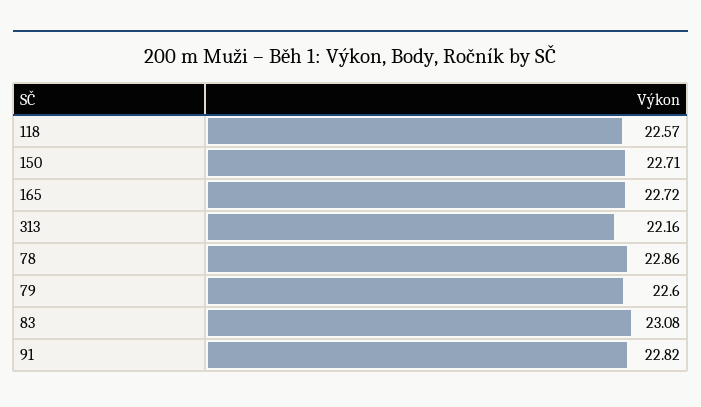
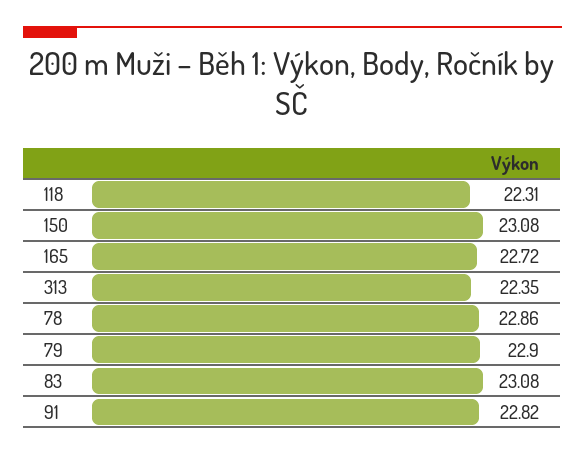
118: 22.57 -> 22.31
150: 22.71 -> 23.08
313: 22.16 -> 22.35
79: 22.6 -> 22.9

